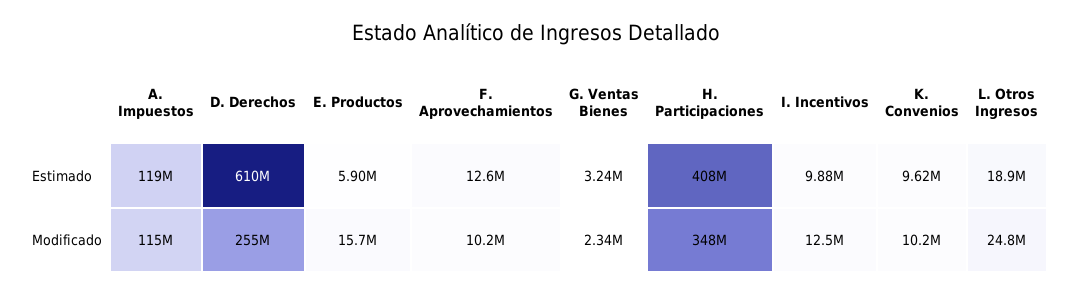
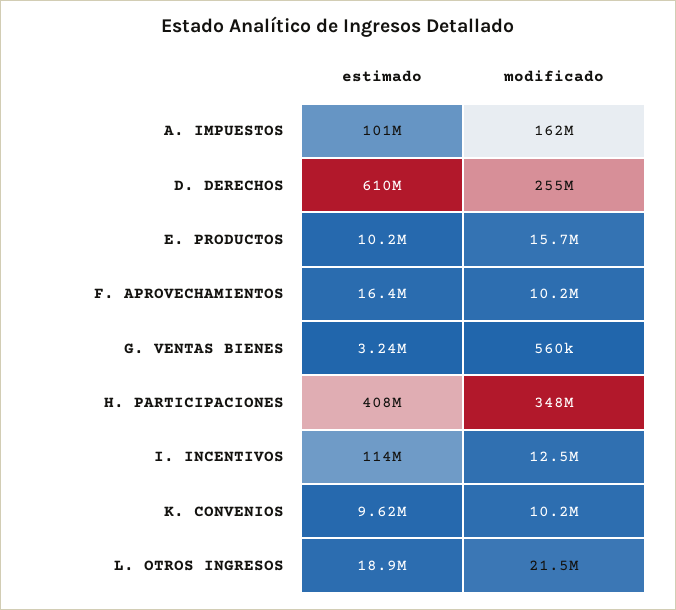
A. Impuestos, Estimado: 119000000 -> 101000000
E. Productos, Estimado: 5900000 -> 10200000
F. Aprovechamientos, Estimado: 12600000 -> 16400000
I. Incentivos, Estimado: 9880000 -> 114000000
A. Impuestos, Modificado: 115000000 -> 162000000
G. Ventas Bienes, Modificado: 2340000 -> 560000
L. Otros Ingresos, Modificado: 24800000 -> 21500000

